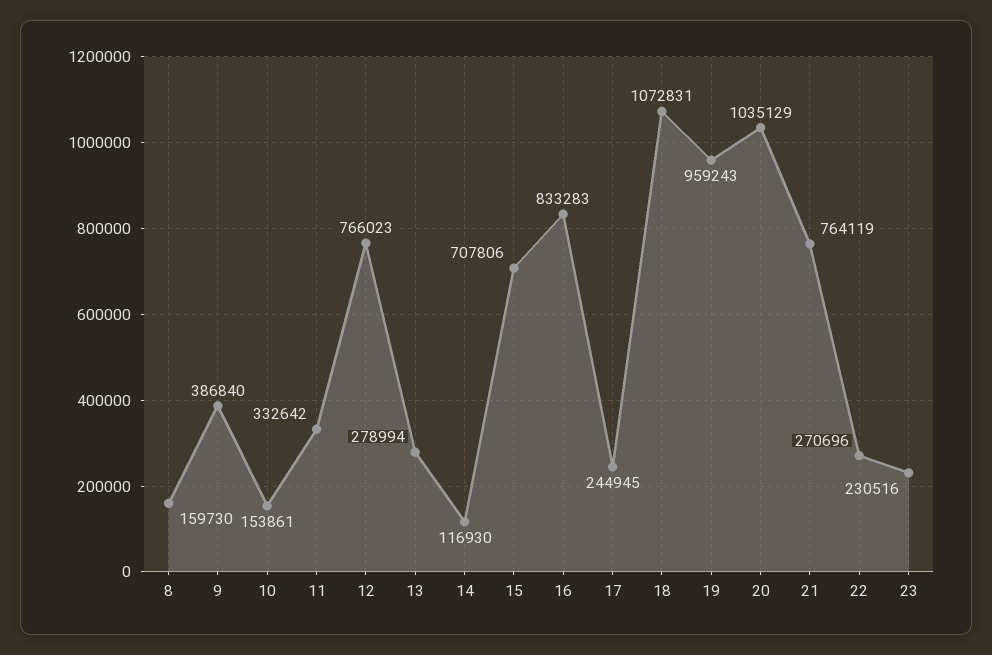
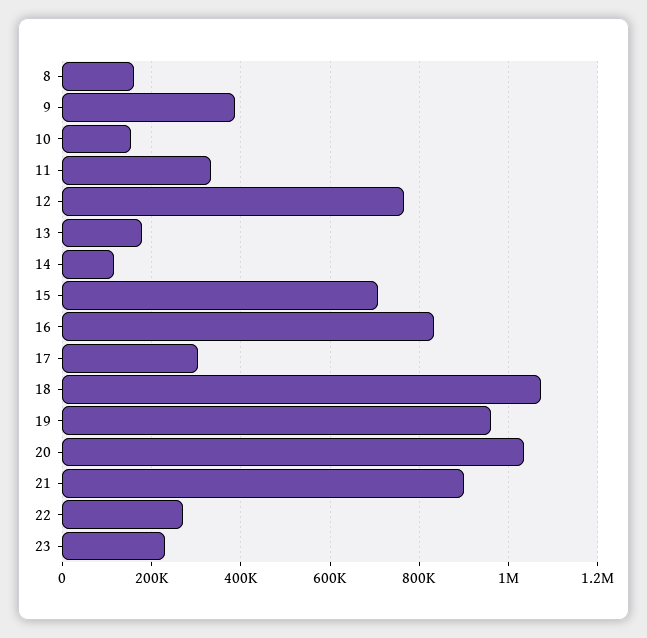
13: 278994 -> 180000
17: 244945 -> 300000
21: 764119 -> 900000

